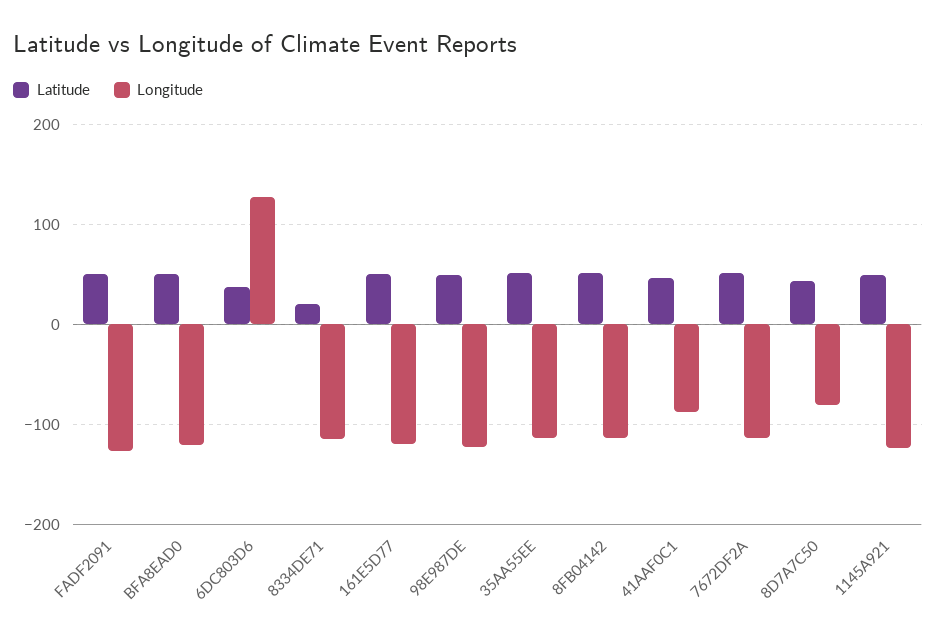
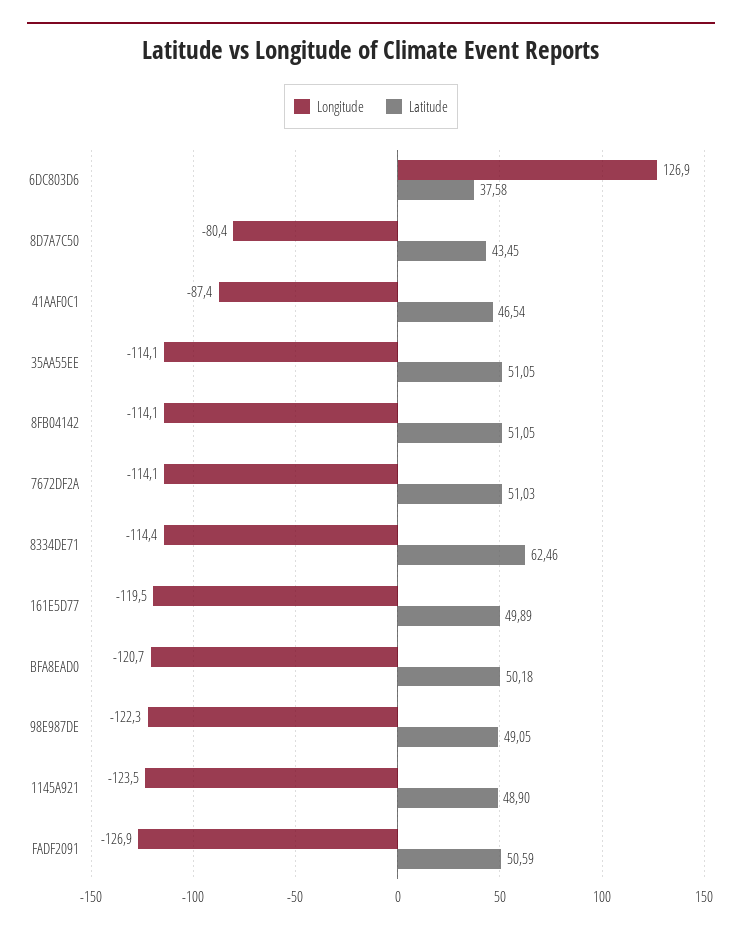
Latitude, 8334DE71: 20 -> 62.46

